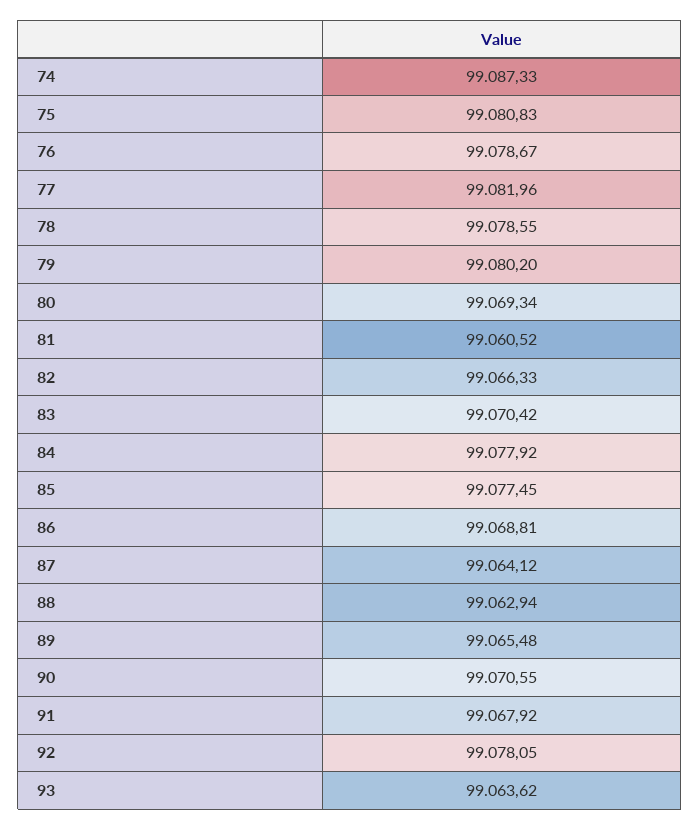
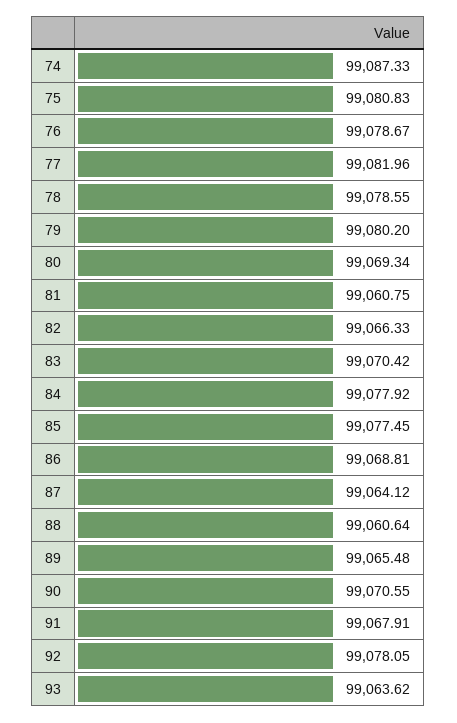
81: 99060.52 -> 99060.75
88: 99062.94 -> 99060.64
91: 99067.92 -> 99067.91

